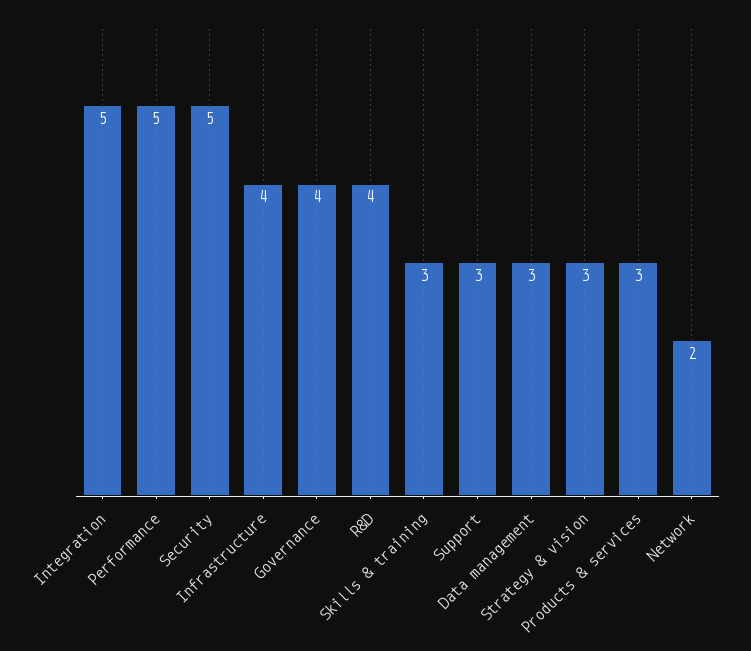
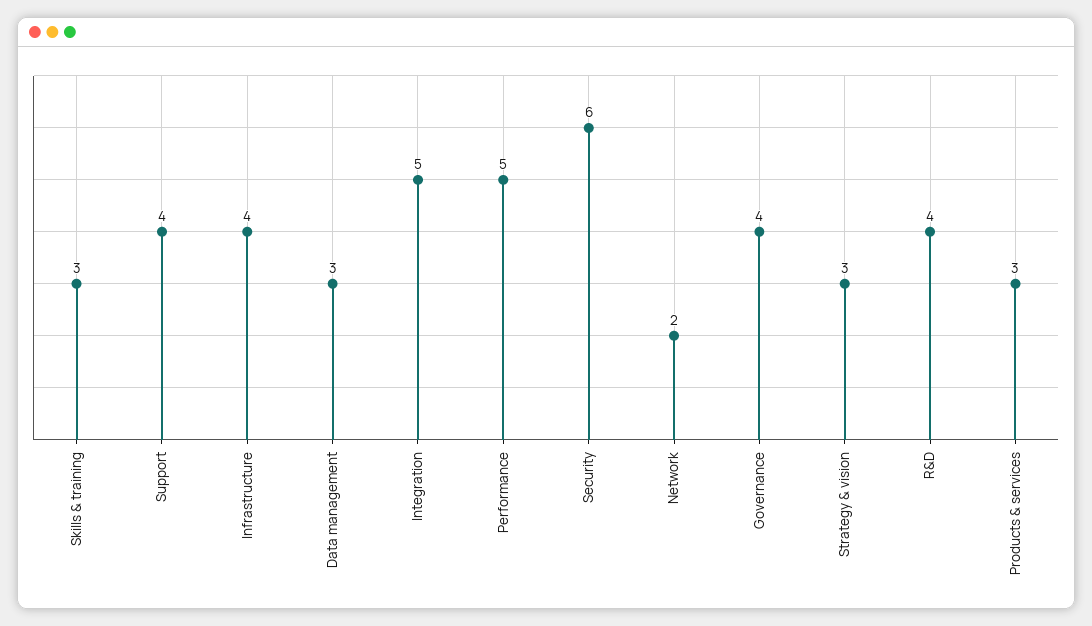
Security: 5 -> 6
Support: 3 -> 4

